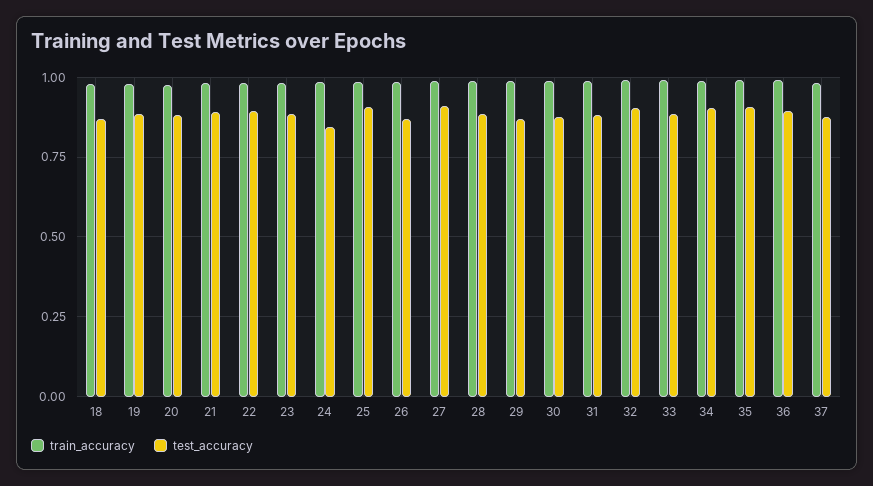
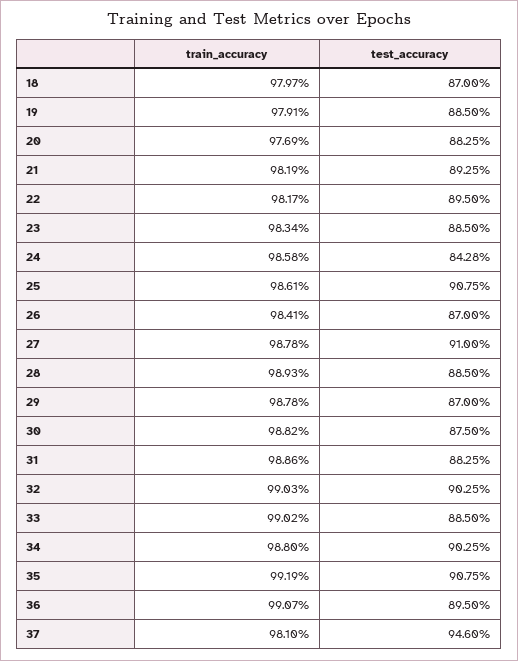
test_accuracy, 37: 0.875 -> 0.946

